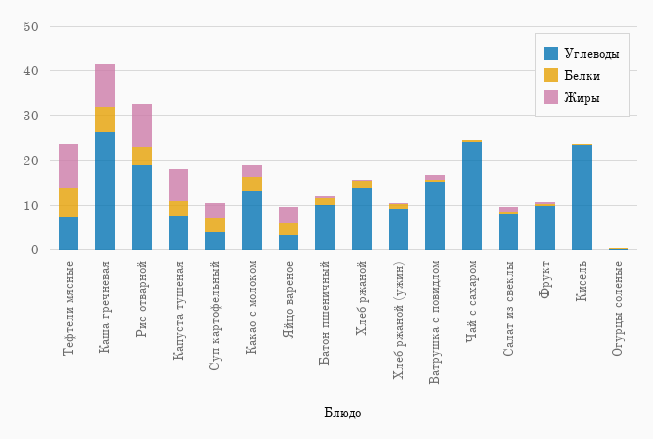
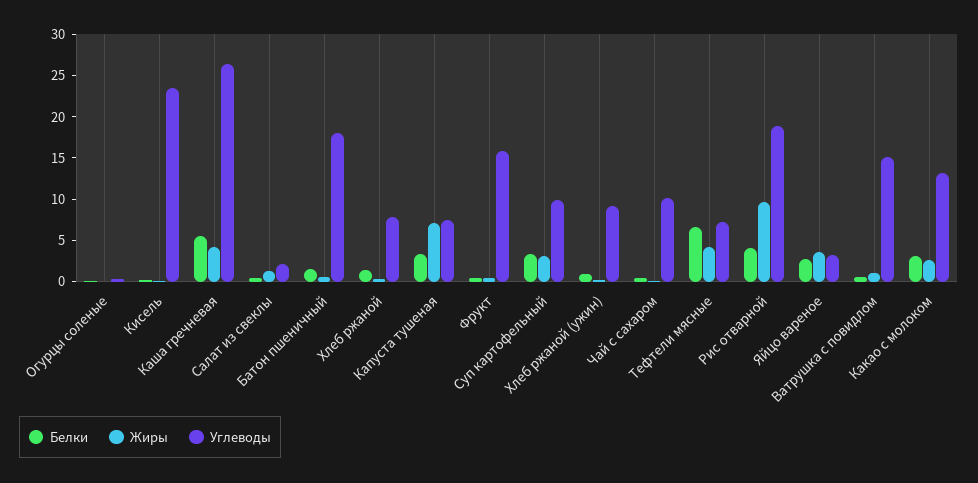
Жиры, Тефтели мясные: 10 -> 4
Жиры, Каша гречневая: 10 -> 4
Углеводы, Суп картофельный: 4 -> 10
Углеводы, Батон пшеничный: 10 -> 18
Углеводы, Хлеб ржаной: 14 -> 8
Углеводы, Чай с сахаром: 24 -> 10
Углеводы, Салат из свеклы: 8 -> 2
Углеводы, Фрукт: 10 -> 16

